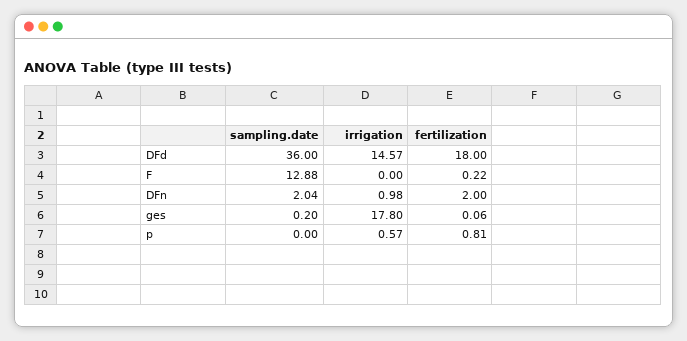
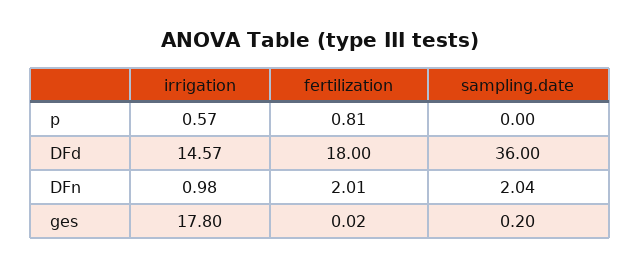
sampling.date, F: 12.88 -> none
irrigation, F: 0 -> none
fertilization, F: 0.22 -> none
fertilization, DFn: 2 -> 2.01
fertilization, ges: 0.06 -> 0.02

